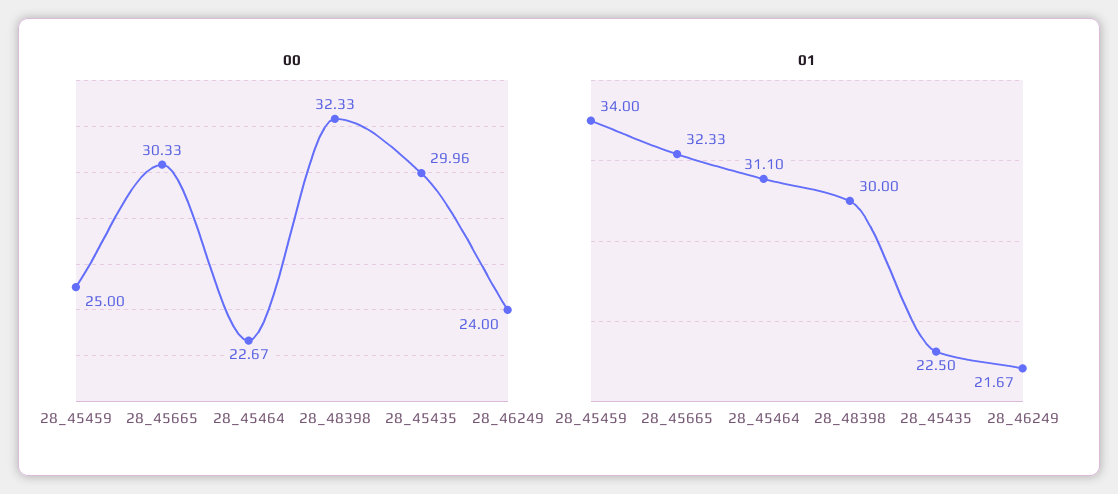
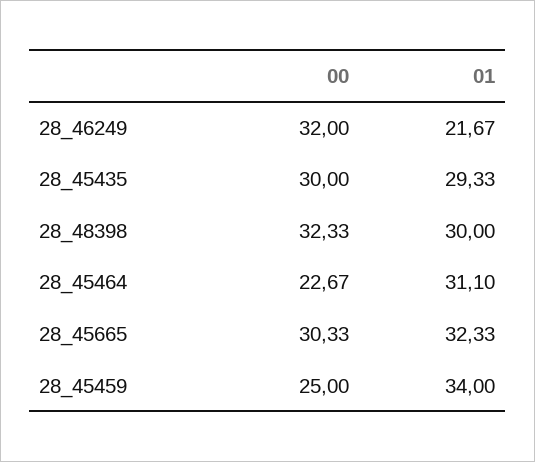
00, 28_45435: 29.96 -> 30
00, 28_46249: 24 -> 32
01, 28_45435: 22.5 -> 29.33

